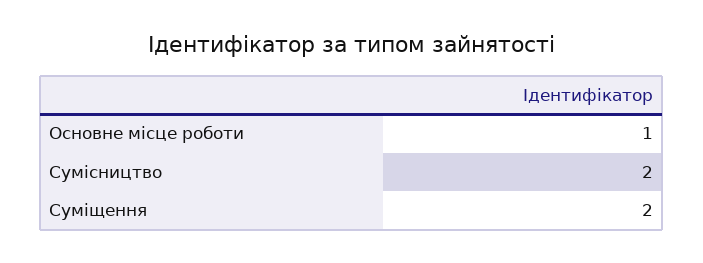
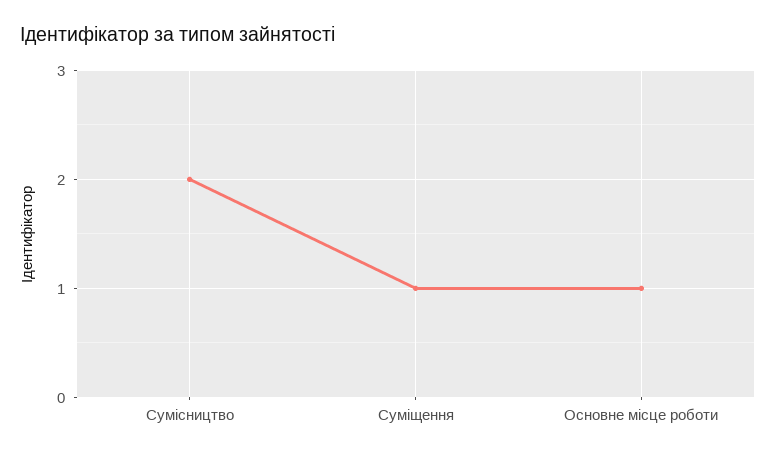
Суміщення: 2 -> 1

